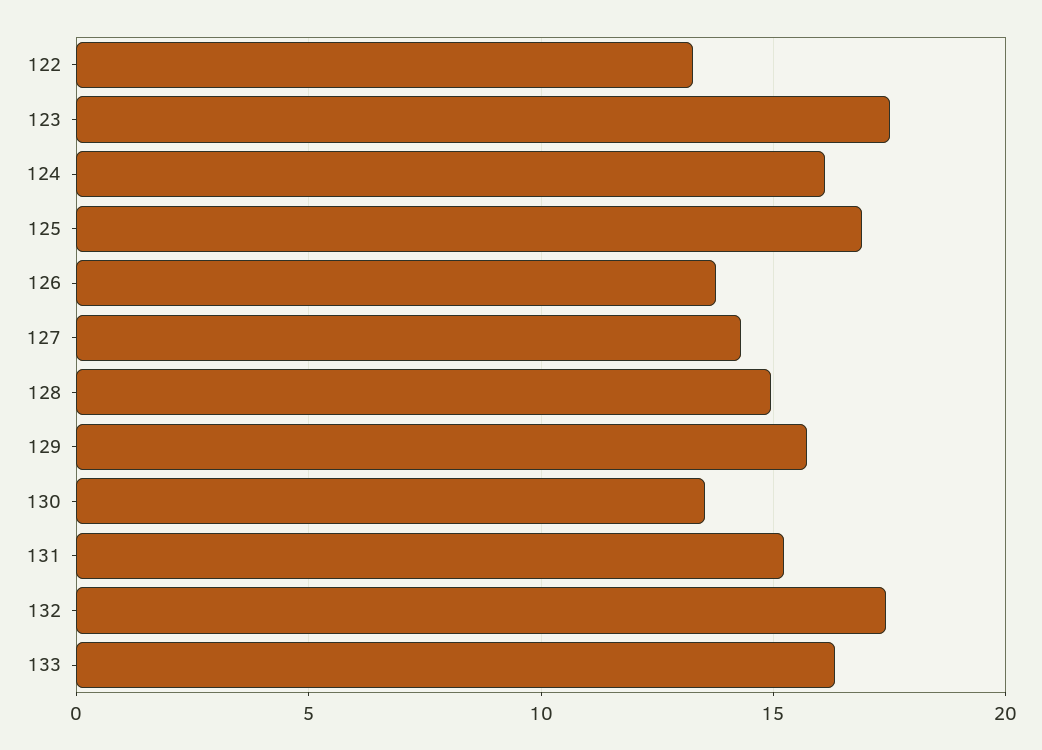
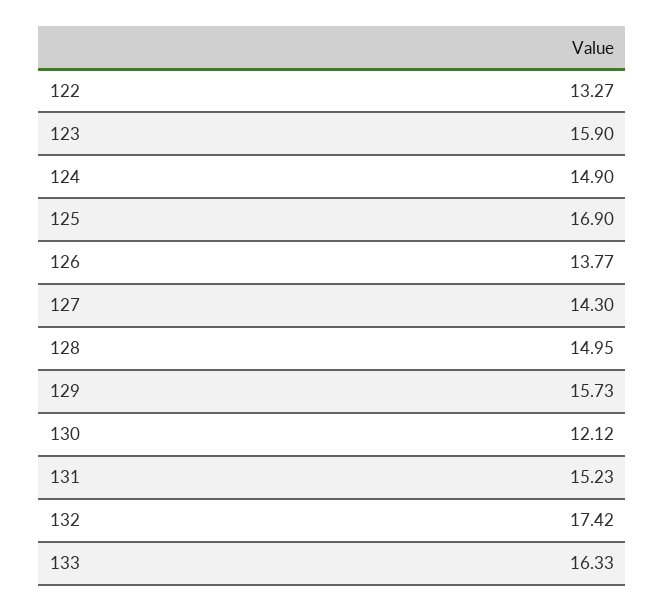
123: 17.5 -> 15.9
124: 16 -> 14.9
130: 13.5 -> 12.12

